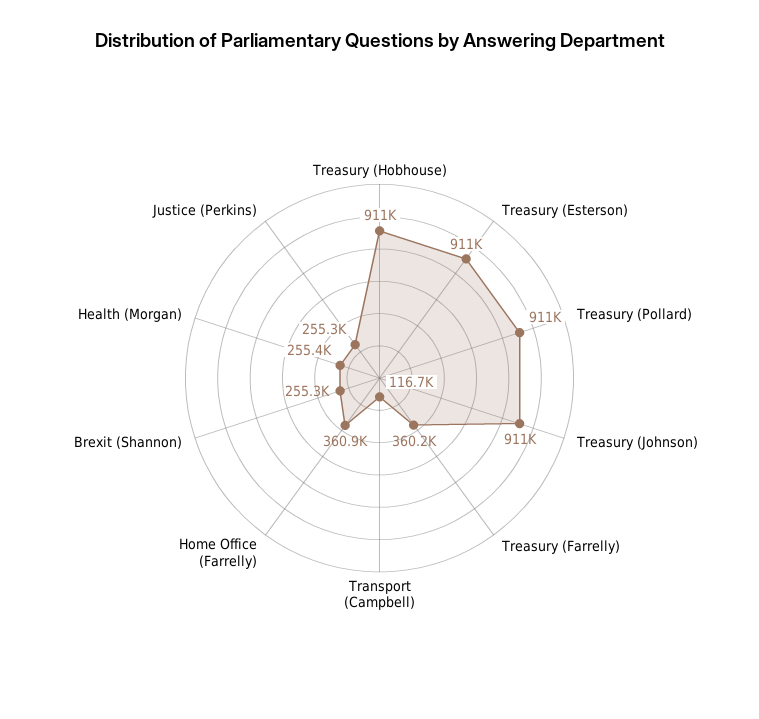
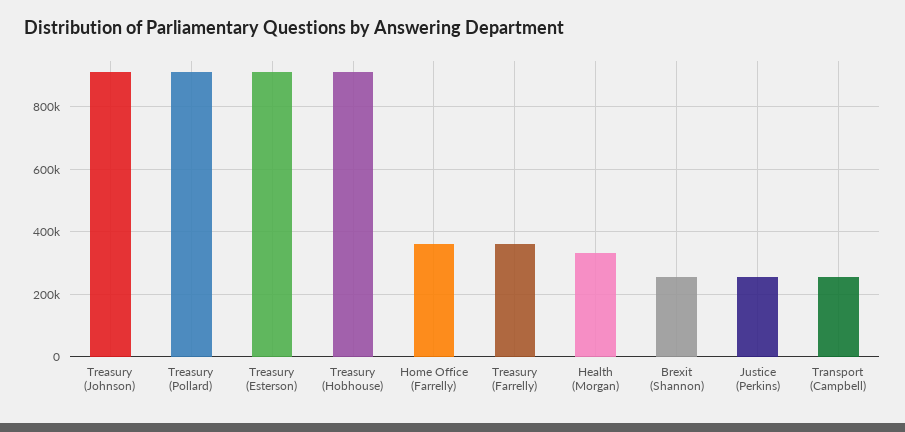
Transport (Campbell): 116700 -> 260000
Health (Morgan): 255400 -> 340000

